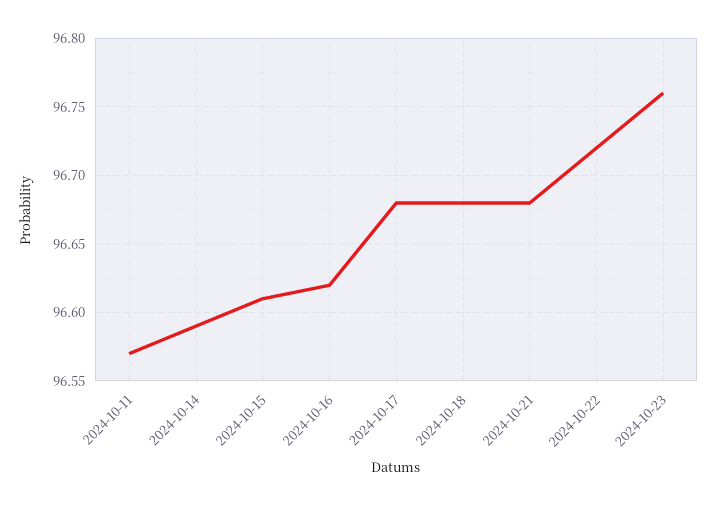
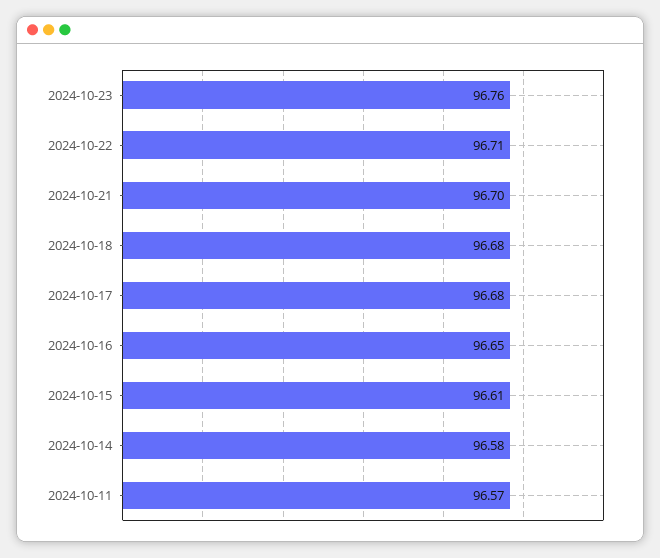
2024-10-14: 96.59 -> 96.58
2024-10-16: 96.62 -> 96.65
2024-10-21: 96.68 -> 96.7
2024-10-22: 96.72 -> 96.71

